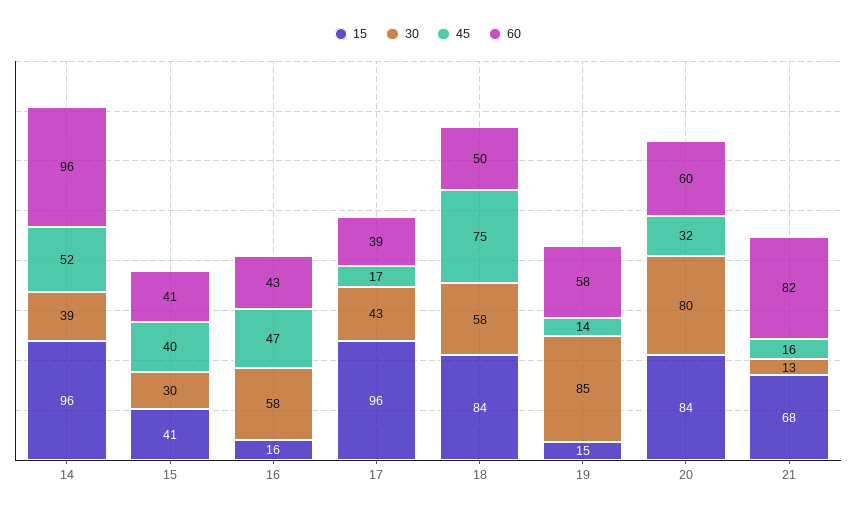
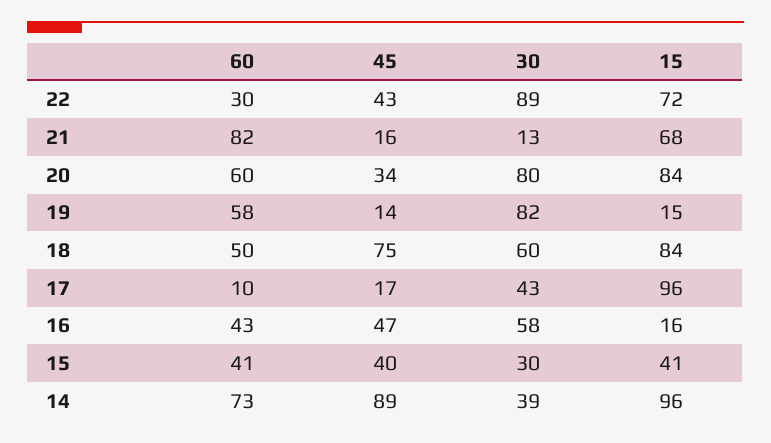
45, 14: 52 -> 89
60, 14: 96 -> 73
60, 17: 39 -> 10
30, 18: 58 -> 60
30, 19: 85 -> 82
45, 20: 32 -> 34
60, 22: none -> 30
45, 22: none -> 43
30, 22: none -> 89
15, 22: none -> 72

